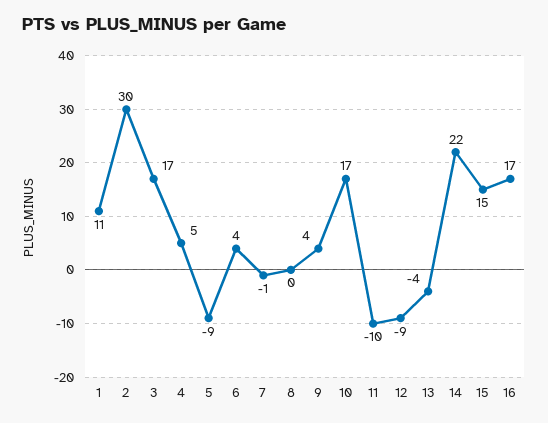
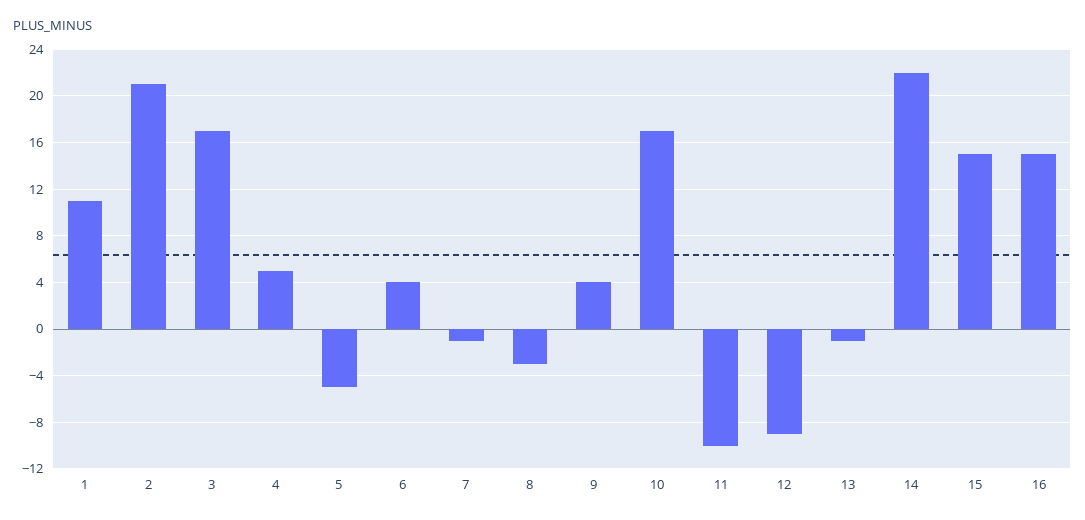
2: 30 -> 21
5: -9 -> -5
8: 0 -> -3
13: -4 -> -1
16: 17 -> 15

